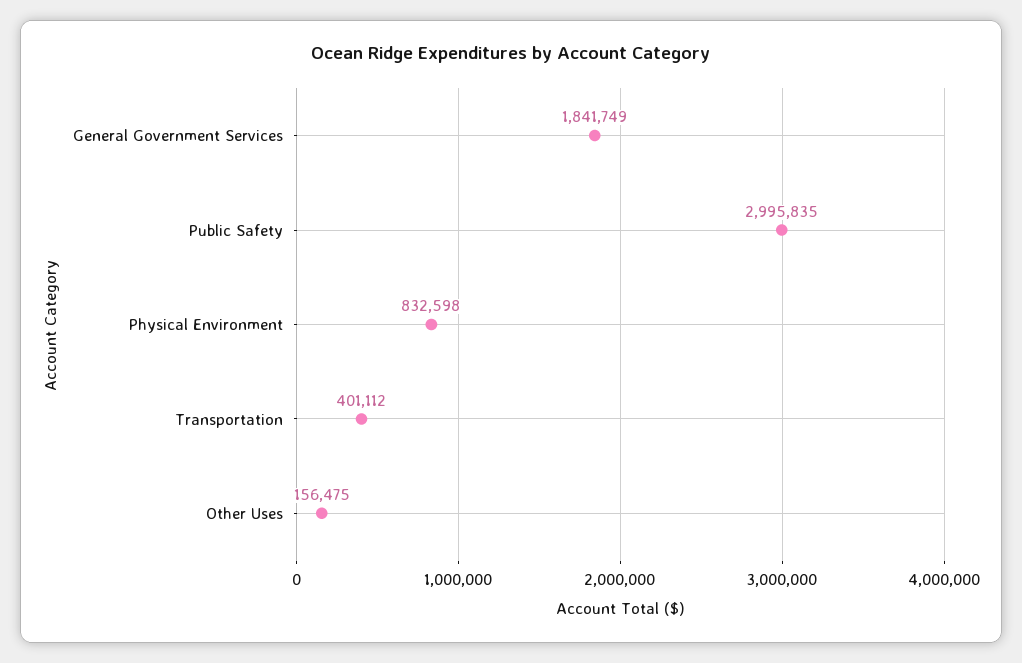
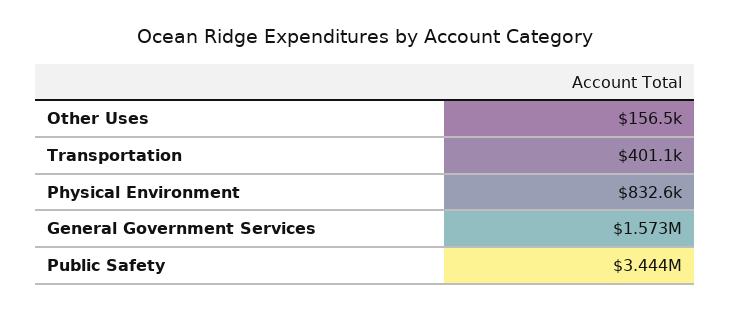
General Government Services: 1841749 -> 1573000
Public Safety: 2995835 -> 3444000

